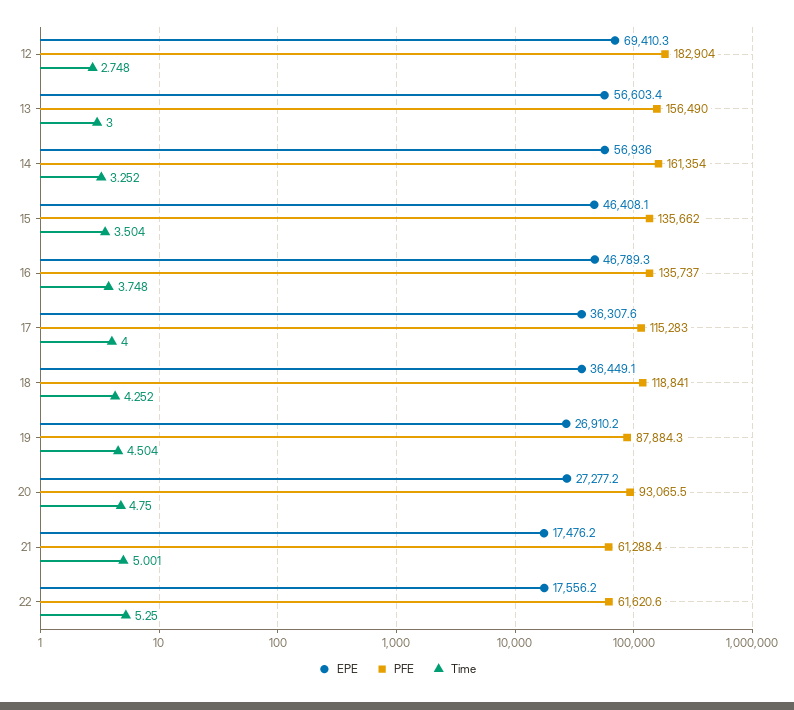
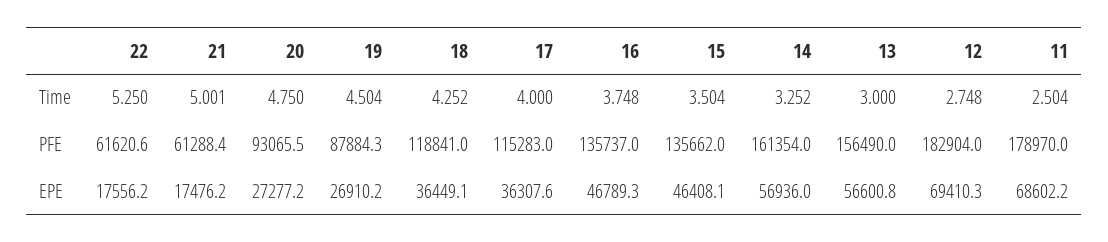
EPE, 13: 56603.4 -> 56600.8
Time, 11: none -> 2.504
PFE, 11: none -> 178970
EPE, 11: none -> 68602.2

